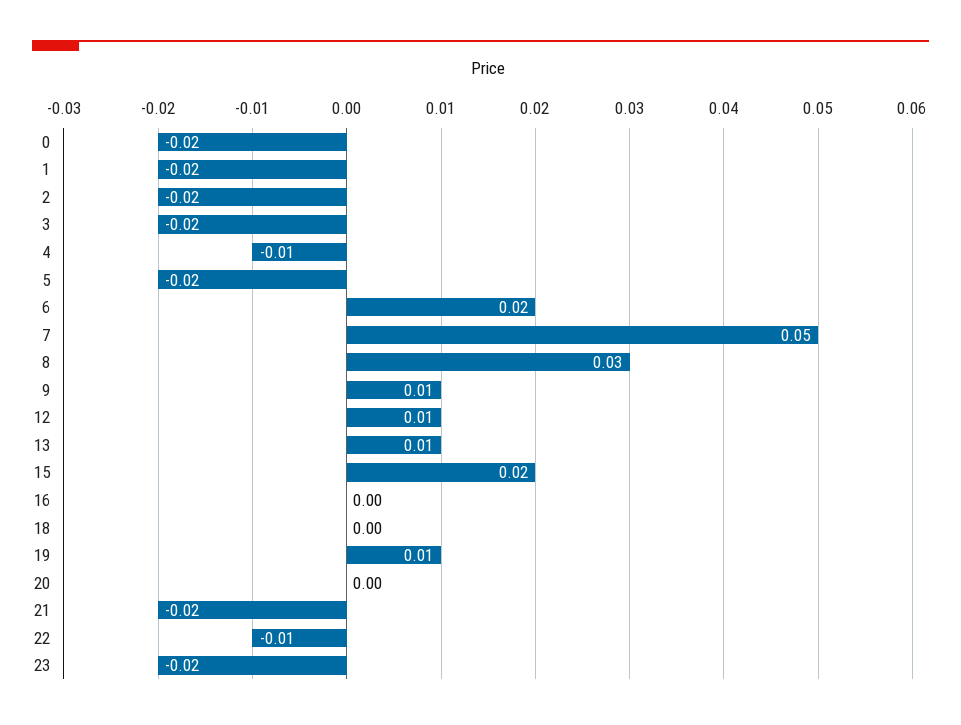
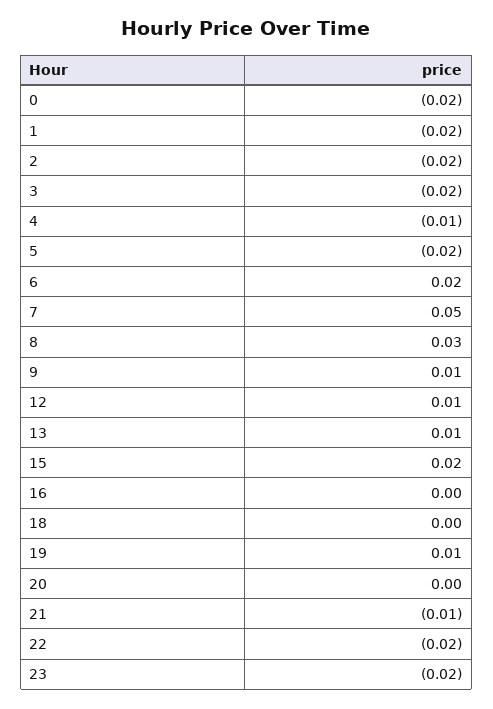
21: -0.02 -> -0.01
22: -0.01 -> -0.02

